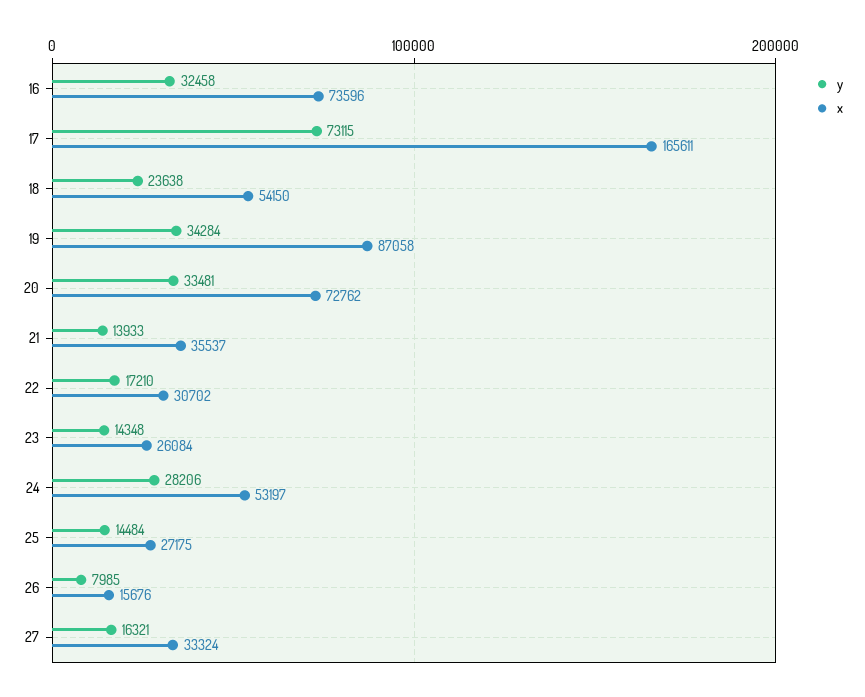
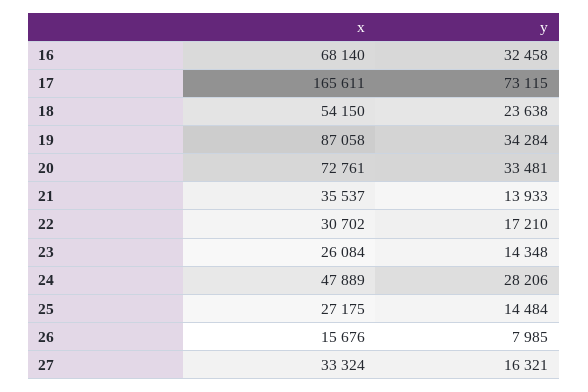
x, 16: 73596 -> 68140
x, 20: 72762 -> 72761
x, 24: 53197 -> 47889

